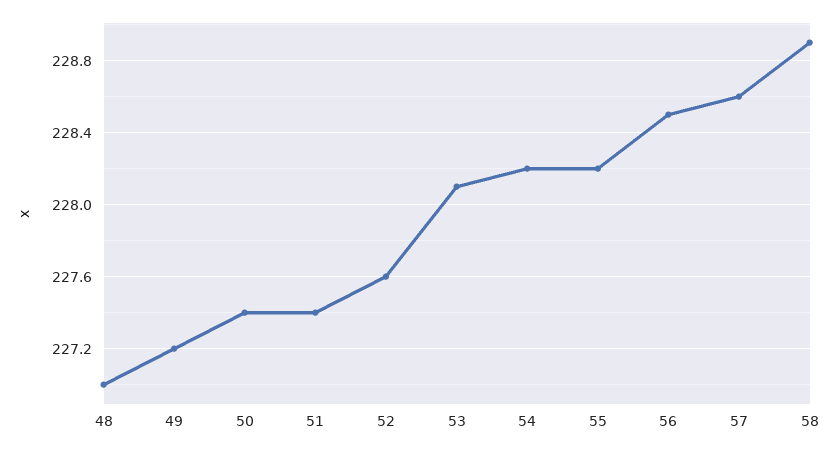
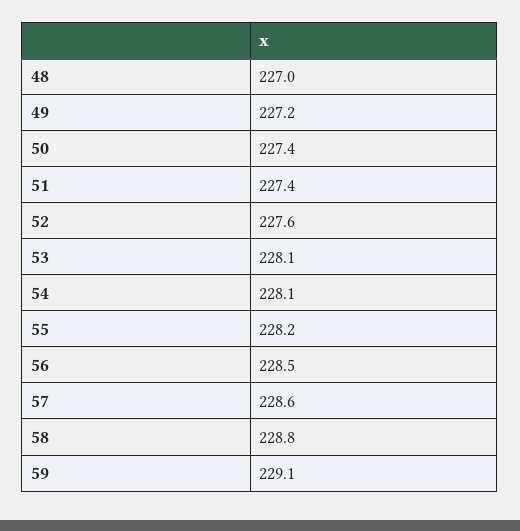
54: 228.2 -> 228.1
58: 228.9 -> 228.8
59: none -> 229.1

